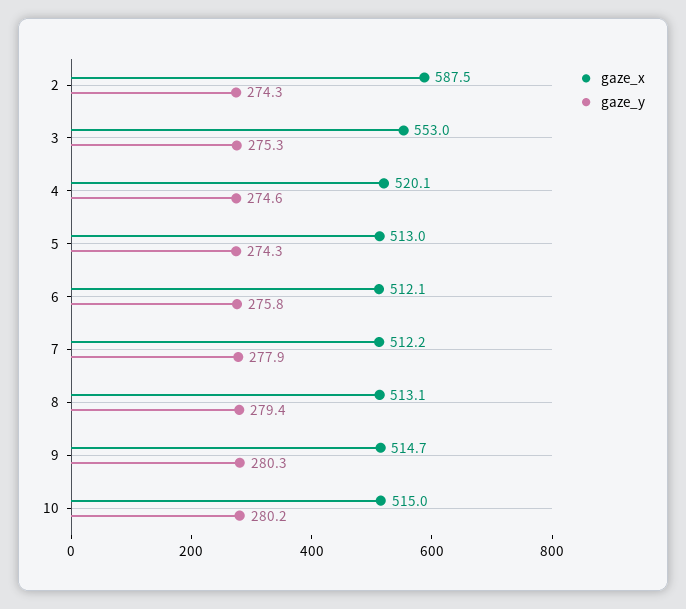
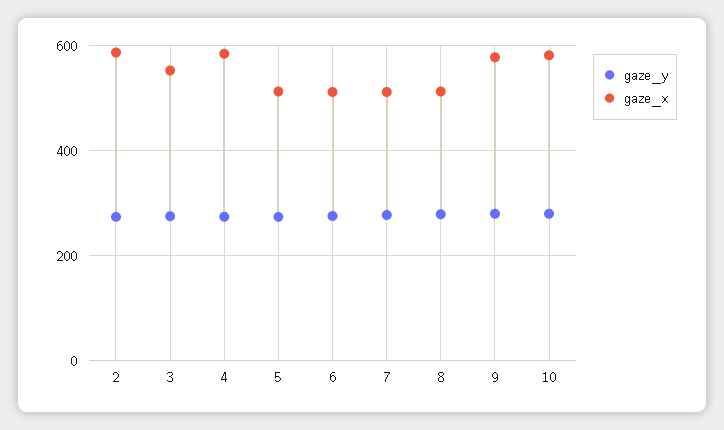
gaze_x, 4: 520.1 -> 580
gaze_x, 9: 514.7 -> 580
gaze_x, 10: 515 -> 580

